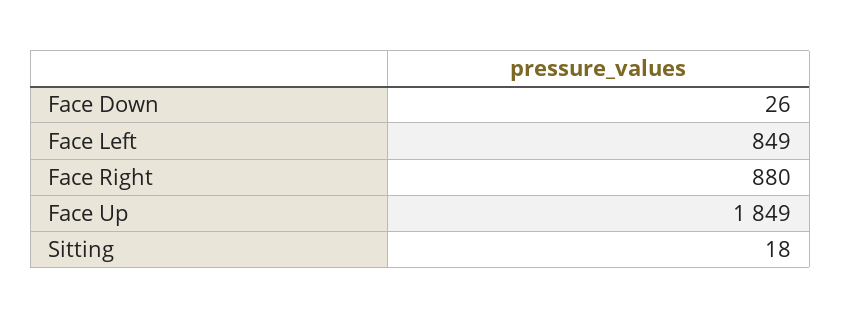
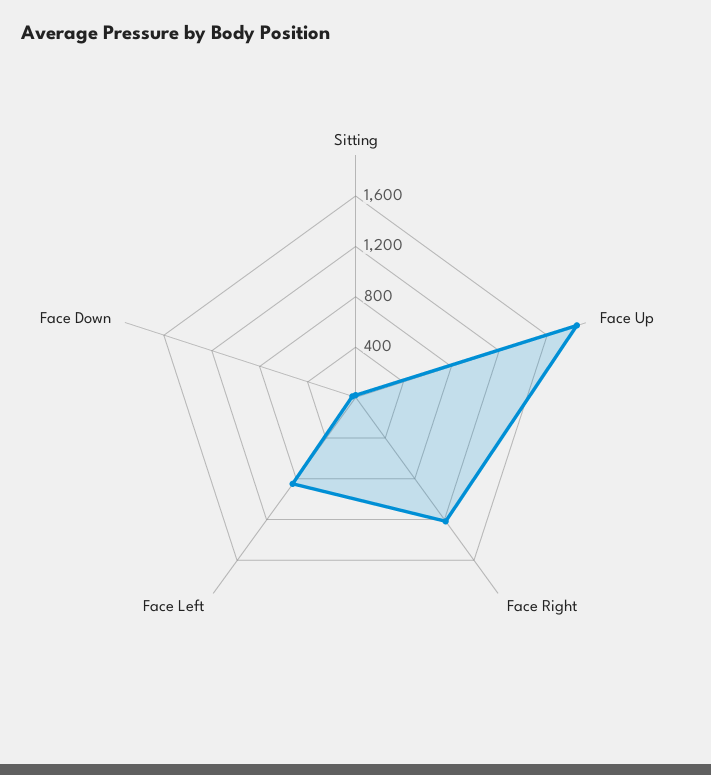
Face Right: 880 -> 1200

